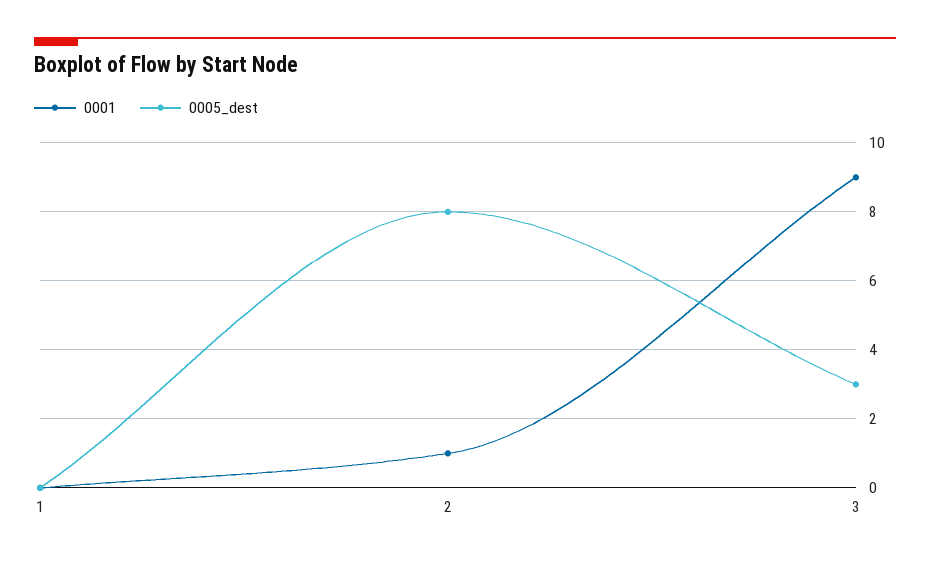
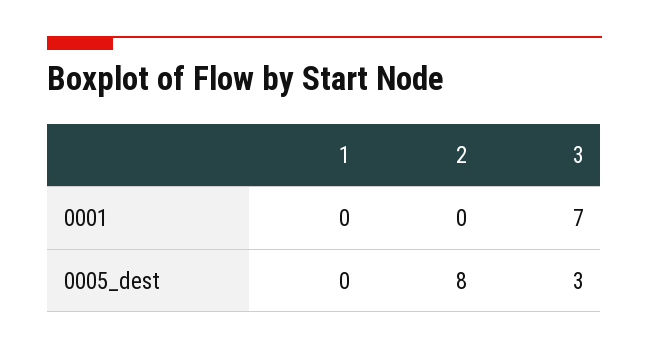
0001, 2: 1 -> 0
0001, 3: 9 -> 7

